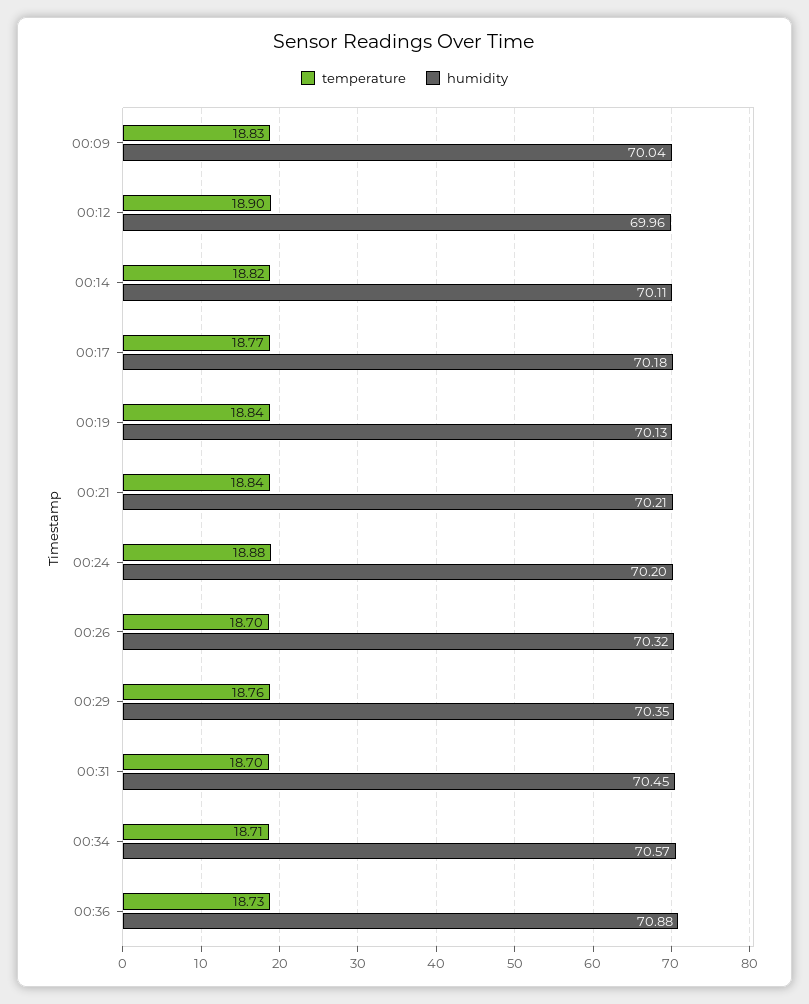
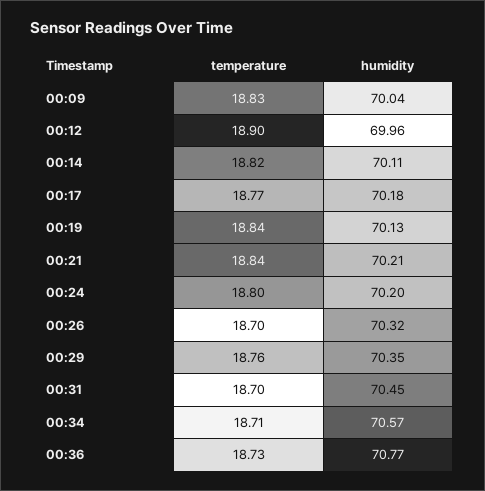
temperature, 00:24: 18.88 -> 18.8
humidity, 00:36: 70.88 -> 70.77

